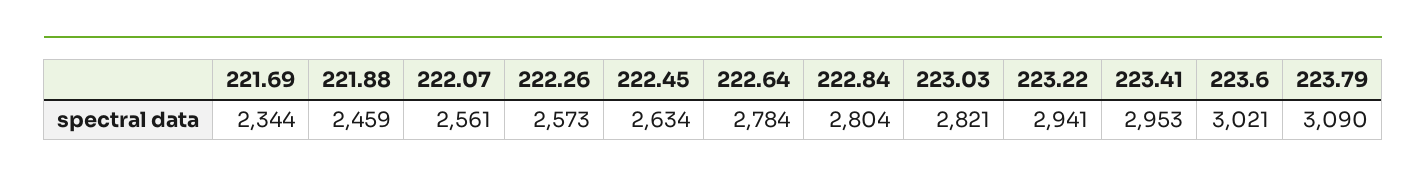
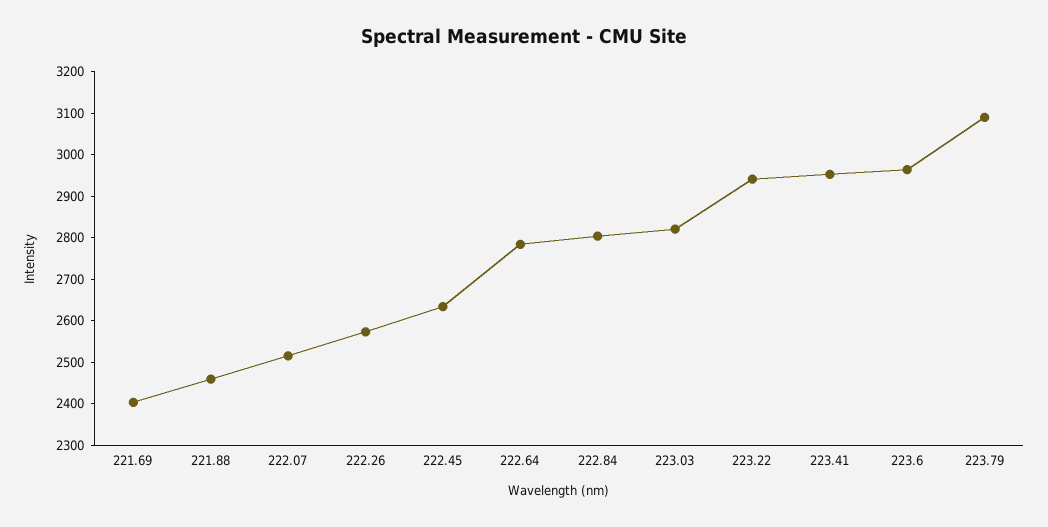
221.69: 2344 -> 2400
222.07: 2561 -> 2520
223.6: 3021 -> 2960

